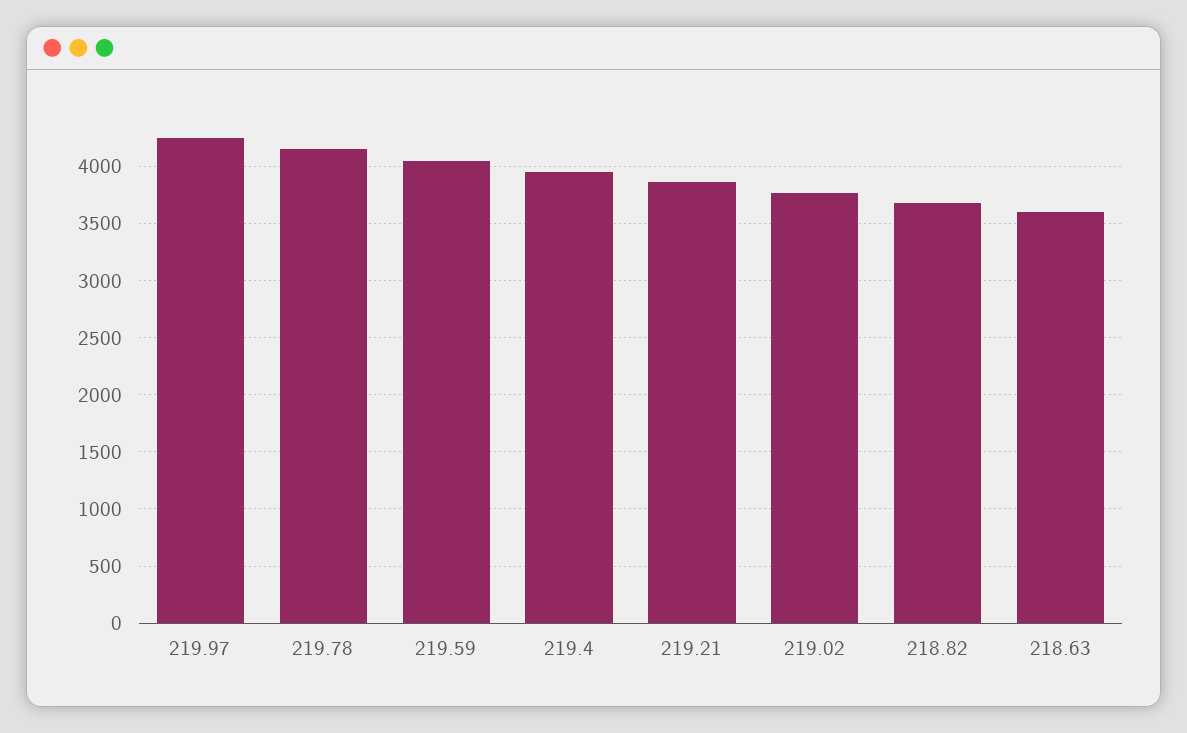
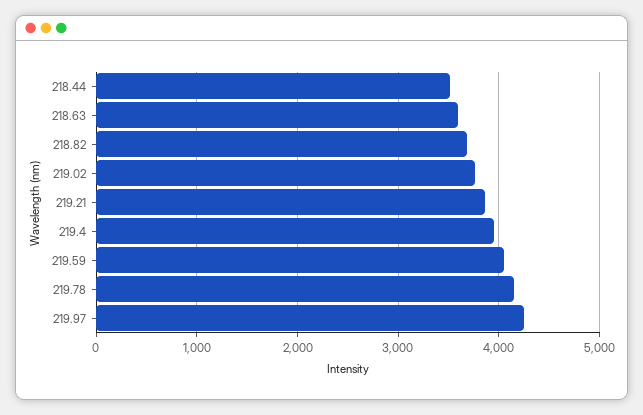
218.44: none -> 3500

